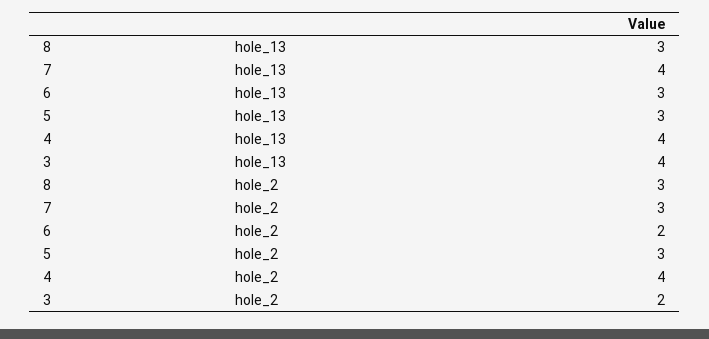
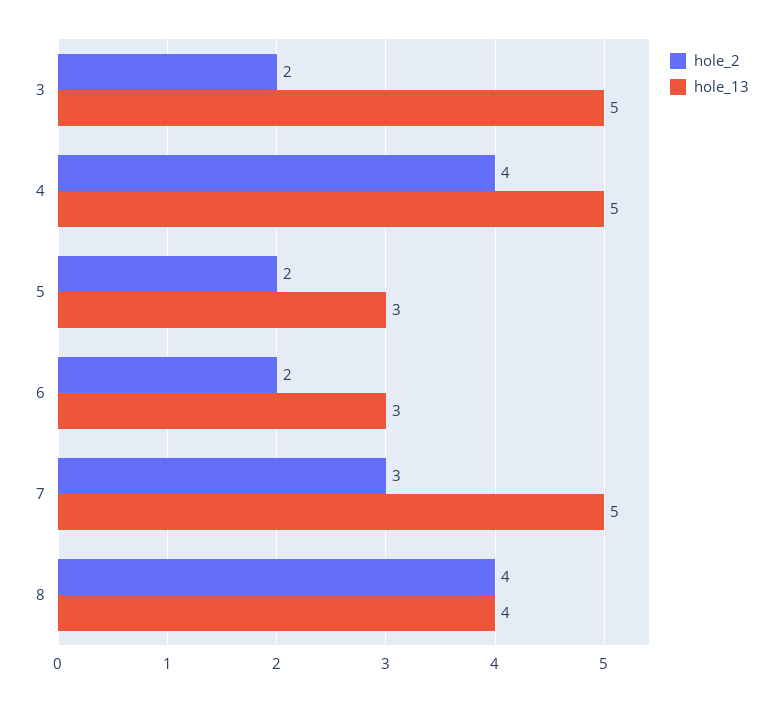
hole_13, 8: 3 -> 4
hole_13, 7: 4 -> 5
hole_13, 4: 4 -> 5
hole_13, 3: 4 -> 5
hole_2, 8: 3 -> 4
hole_2, 5: 3 -> 2

